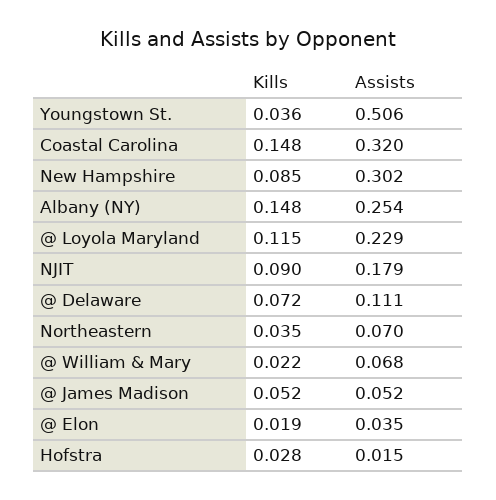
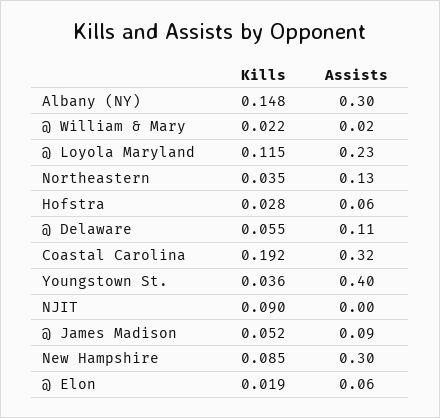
Assists, Youngstown St.: 0.506 -> 0.4
Kills, Coastal Carolina: 0.148 -> 0.192
Assists, Albany (NY): 0.254 -> 0.3
Assists, NJIT: 0.179 -> 0
Kills, @ Delaware: 0.072 -> 0.055
Assists, Northeastern: 0.07 -> 0.13
Assists, @ William & Mary: 0.068 -> 0.02
Assists, @ James Madison: 0.052 -> 0.09
Assists, @ Elon: 0.035 -> 0.06
Assists, Hofstra: 0.015 -> 0.06

